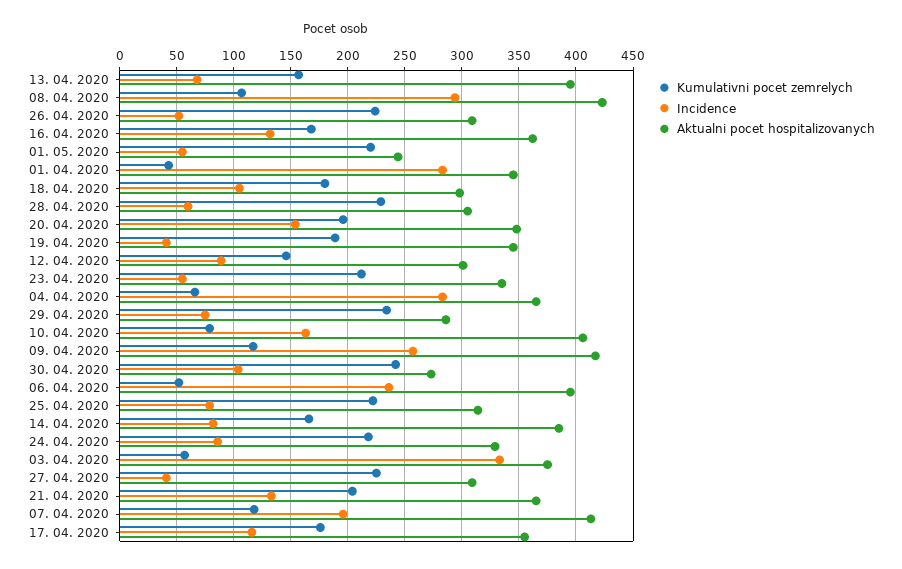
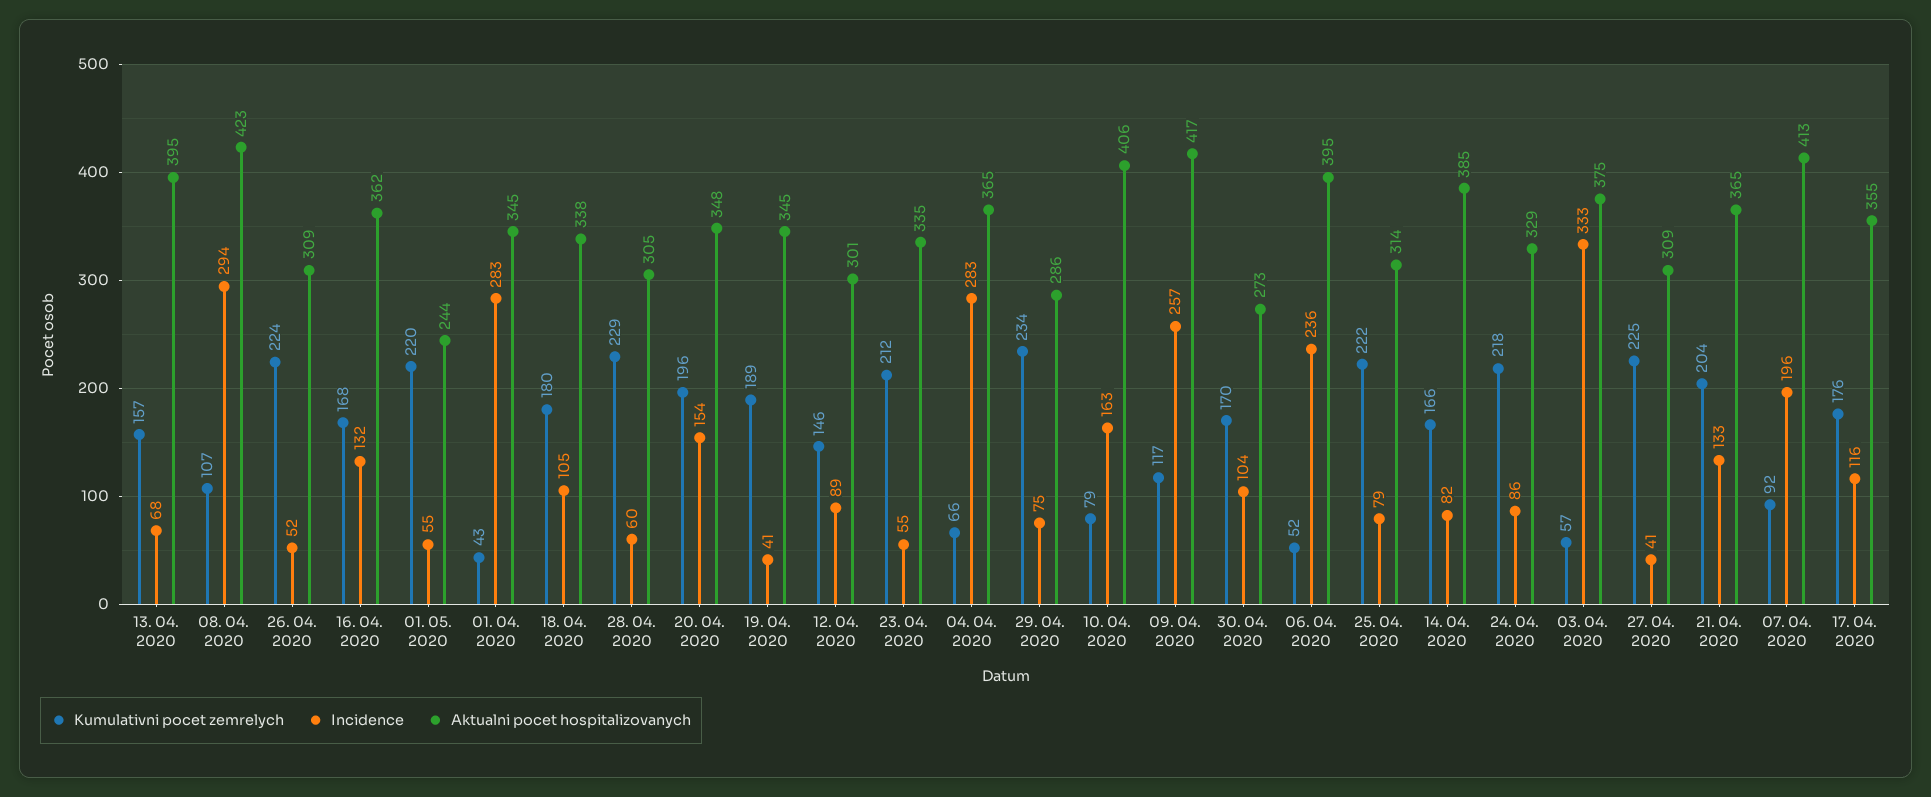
Aktualni pocet hospitalizovanych, 18. 04. 2020: 300 -> 338
Kumulativni pocet zemrelych, 30. 04. 2020: 240 -> 170
Kumulativni pocet zemrelych, 07. 04. 2020: 120 -> 92

